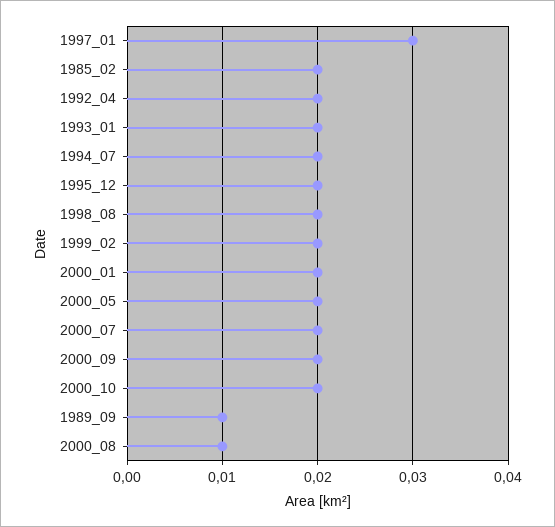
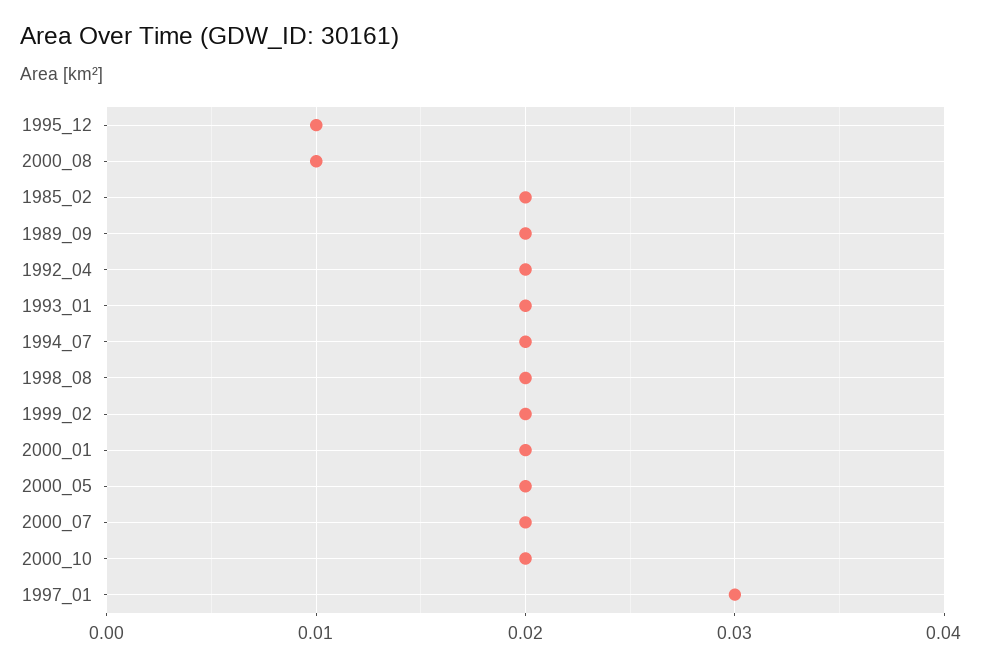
1995_12: 0.02 -> 0.01
2000_09: 0.02 -> none
1989_09: 0.01 -> 0.02

